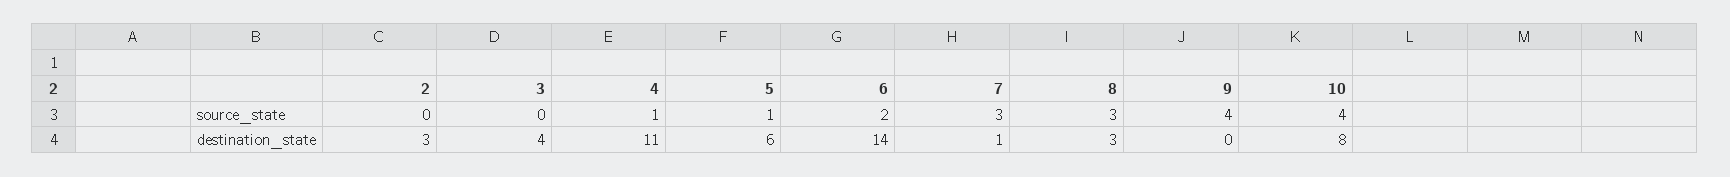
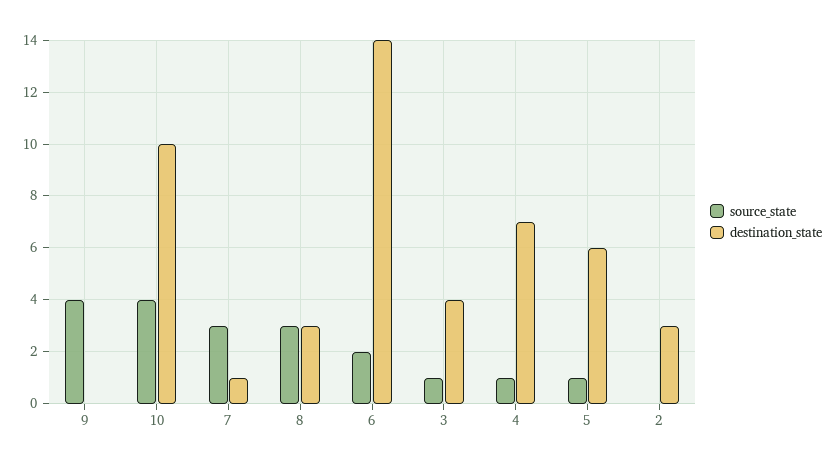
source_state, 3: 0 -> 1
destination_state, 4: 11 -> 7
destination_state, 10: 8 -> 10

